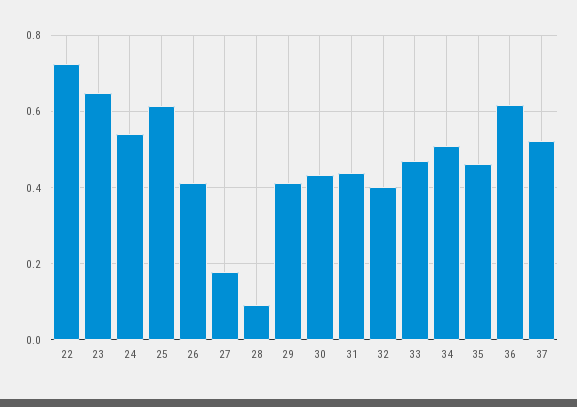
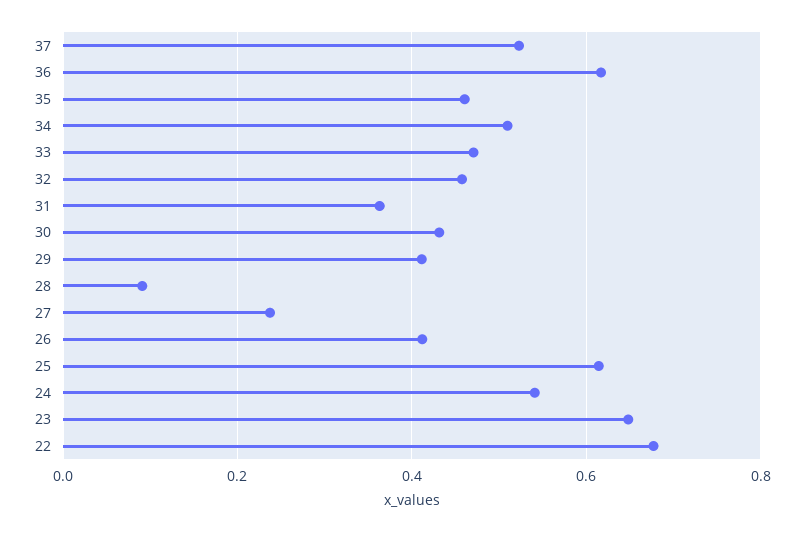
22: 0.72 -> 0.68
27: 0.18 -> 0.24
31: 0.44 -> 0.36
32: 0.4 -> 0.46

